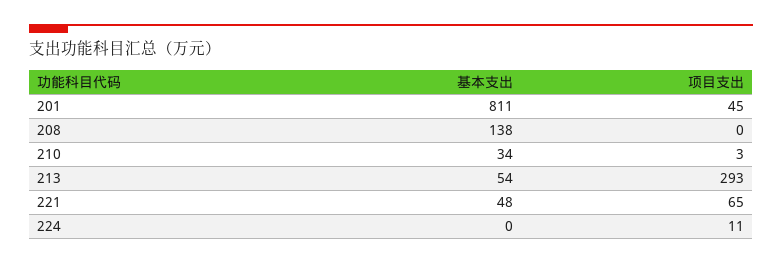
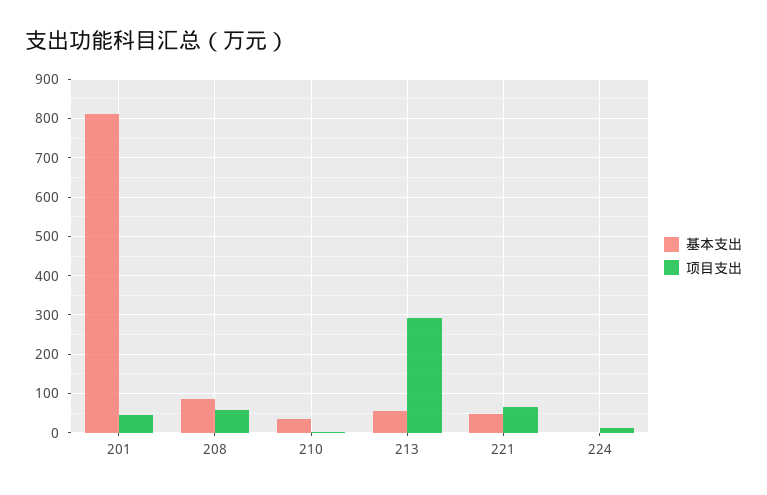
基本支出, 208: 138 -> 80
项目支出, 208: 0 -> 60

